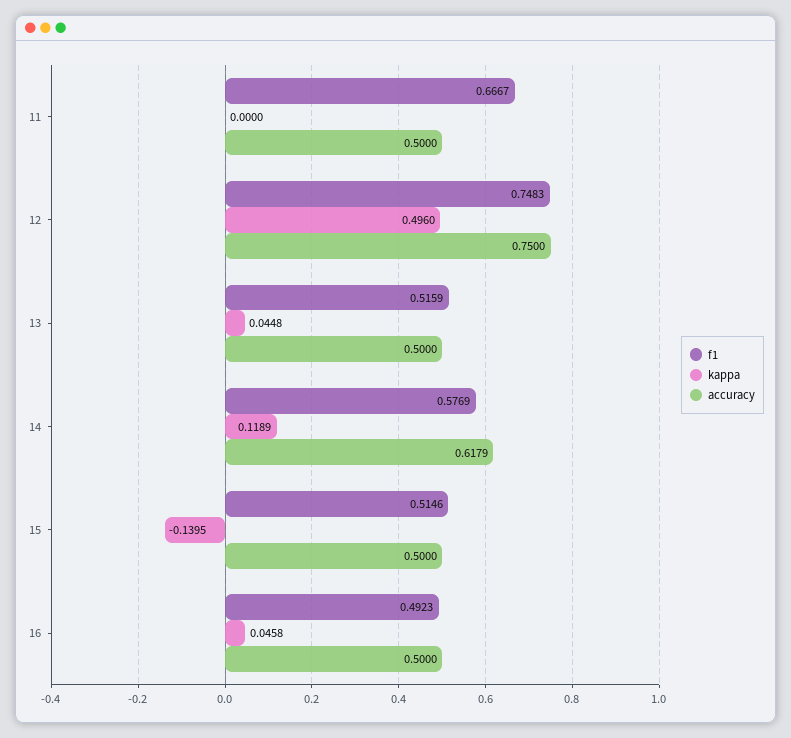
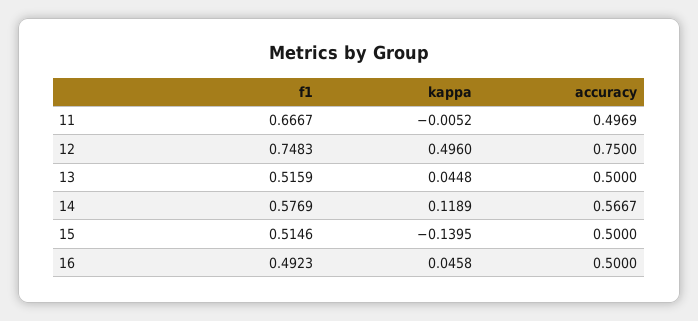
kappa, 11: 0 -> -0.0052
accuracy, 11: 0.5 -> 0.4969
accuracy, 14: 0.6179 -> 0.5667

